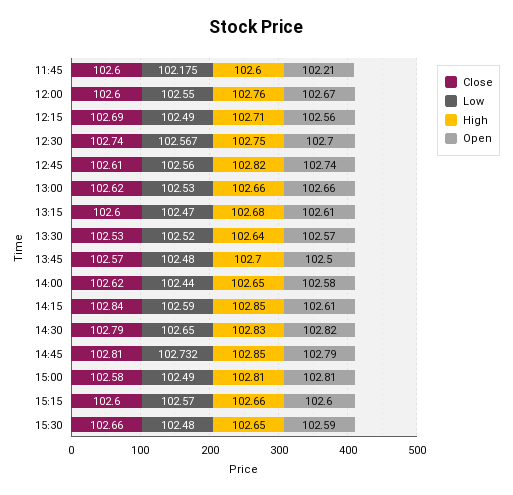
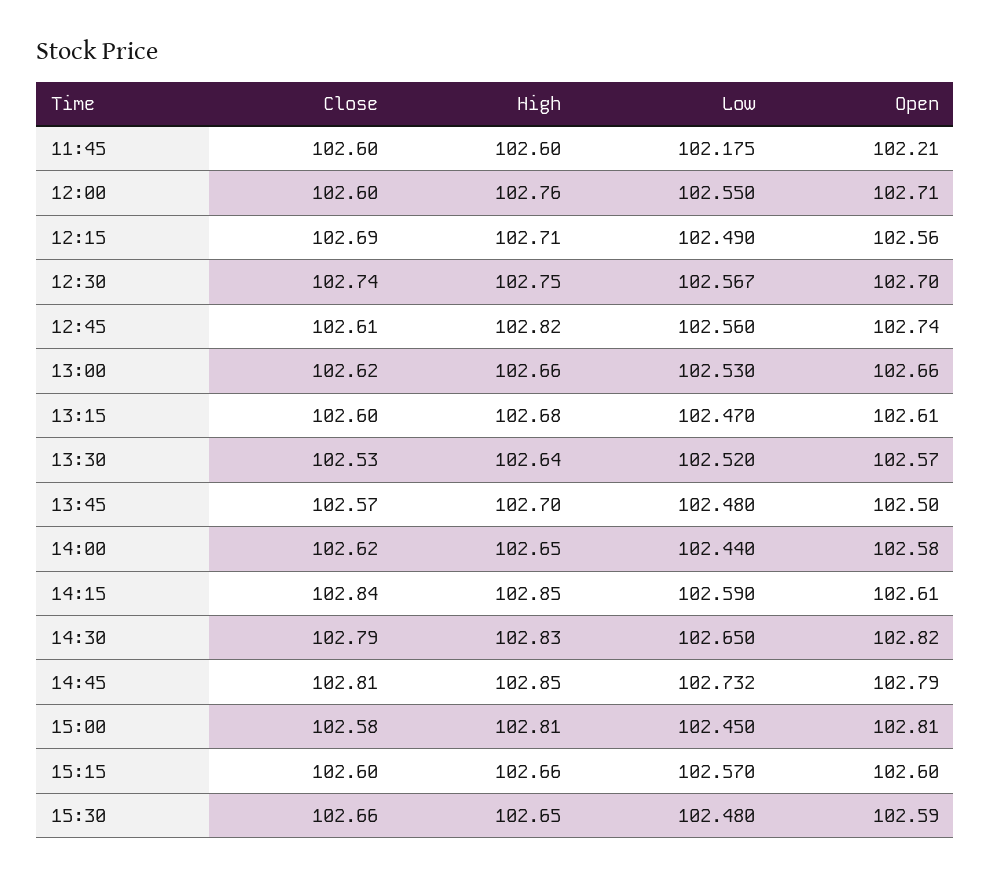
Open, 12:00: 102.67 -> 102.71
Low, 15:00: 102.49 -> 102.45

